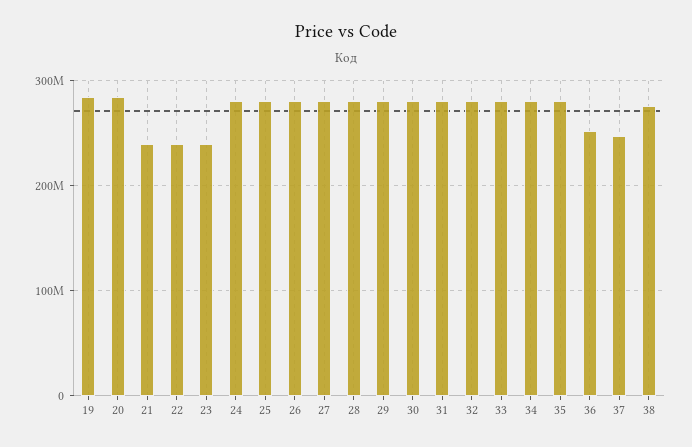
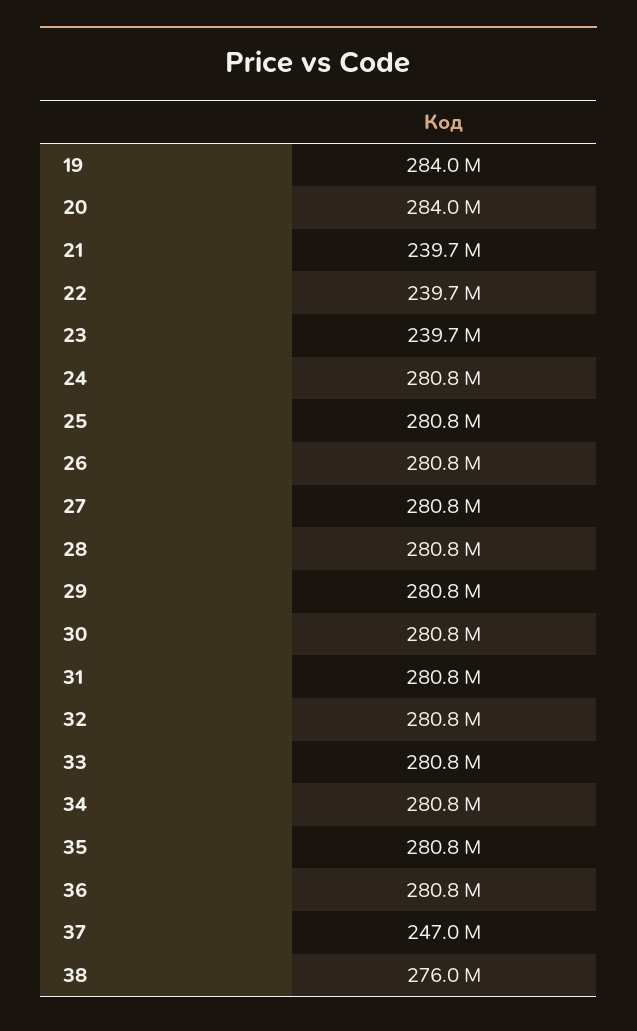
36: 250000000 -> 280800000

